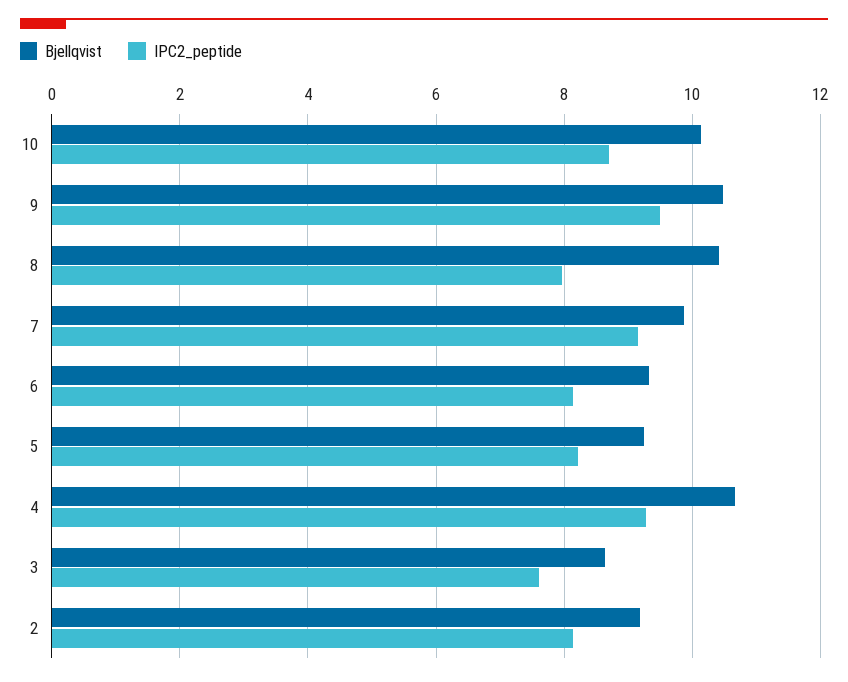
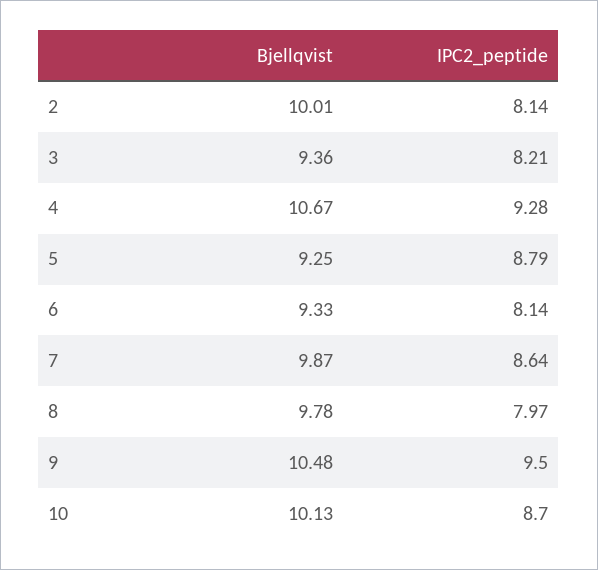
Bjellqvist, 8: 10.4 -> 9.78
IPC2_peptide, 7: 9.2 -> 8.64
IPC2_peptide, 5: 8.2 -> 8.79
Bjellqvist, 3: 8.6 -> 9.36
IPC2_peptide, 3: 7.6 -> 8.21
Bjellqvist, 2: 9.2 -> 10.01

